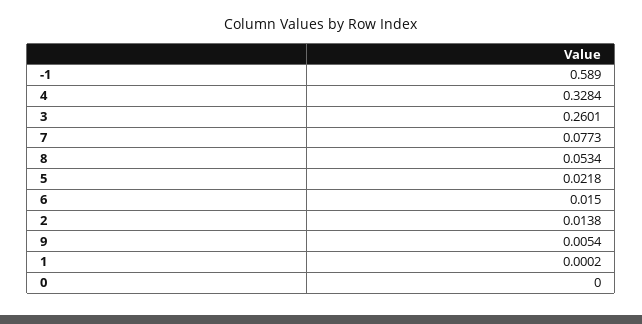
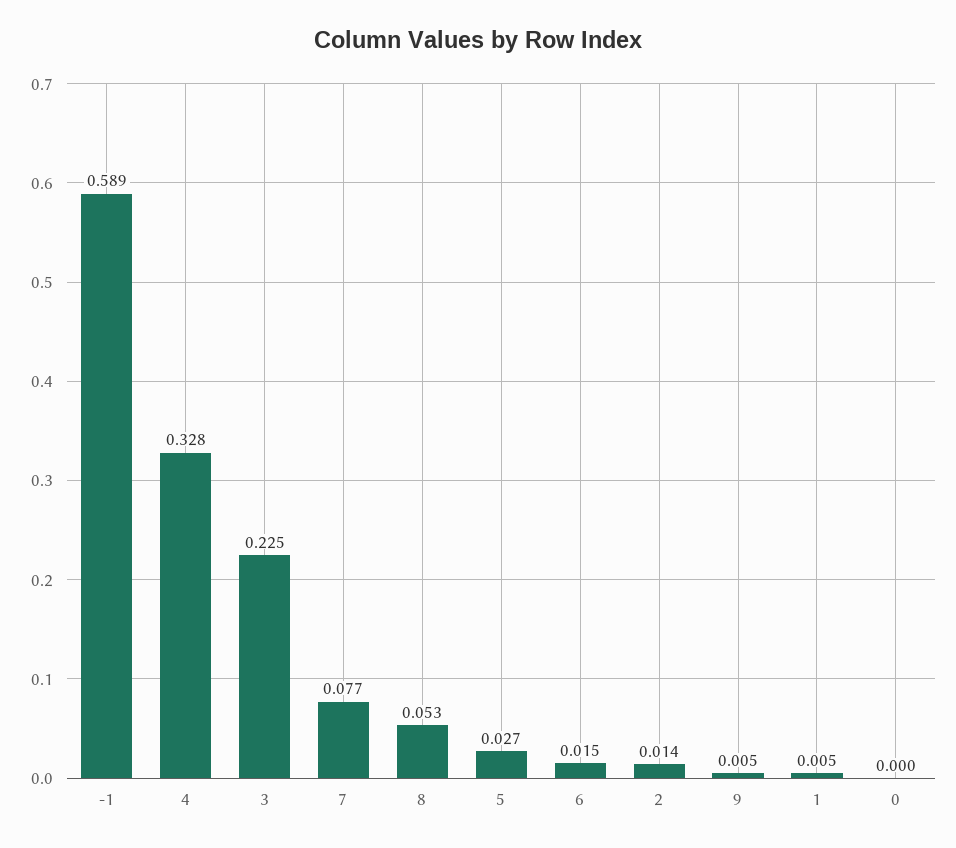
3: 0.2601 -> 0.225
5: 0.0218 -> 0.027
1: 0.0002 -> 0.005

